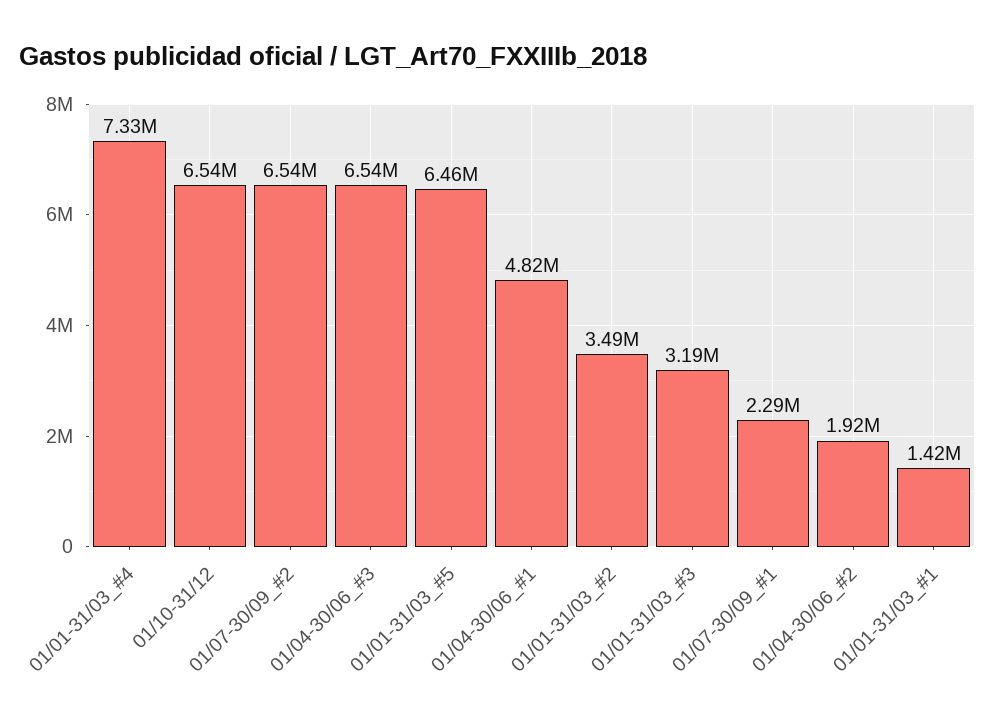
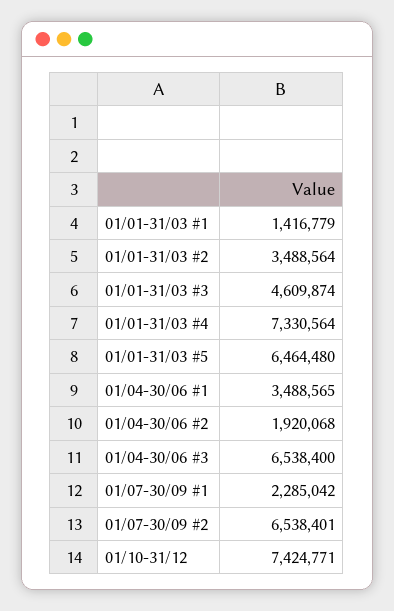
01/10-31/12: 6540000 -> 7424771
01/04-30/06_#1: 4820000 -> 3488565
01/01-31/03_#3: 3190000 -> 4609874

